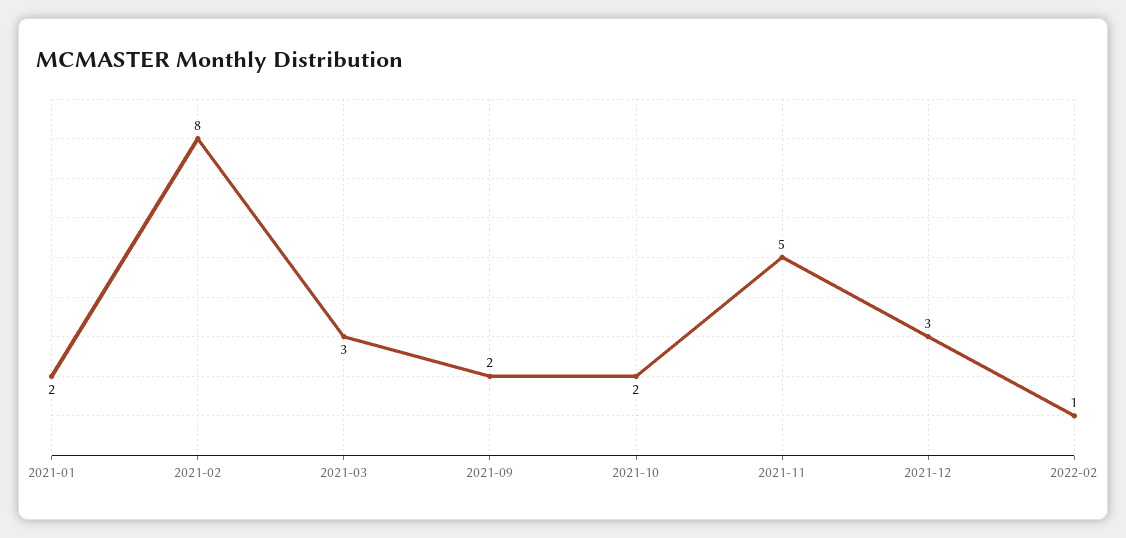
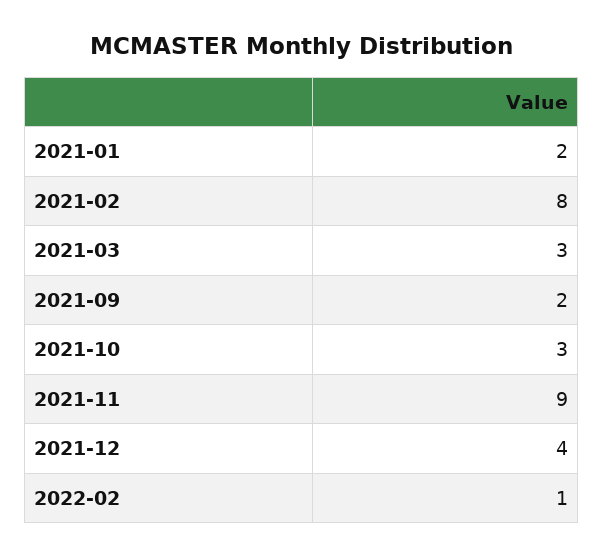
2021-10: 2 -> 3
2021-11: 5 -> 9
2021-12: 3 -> 4

